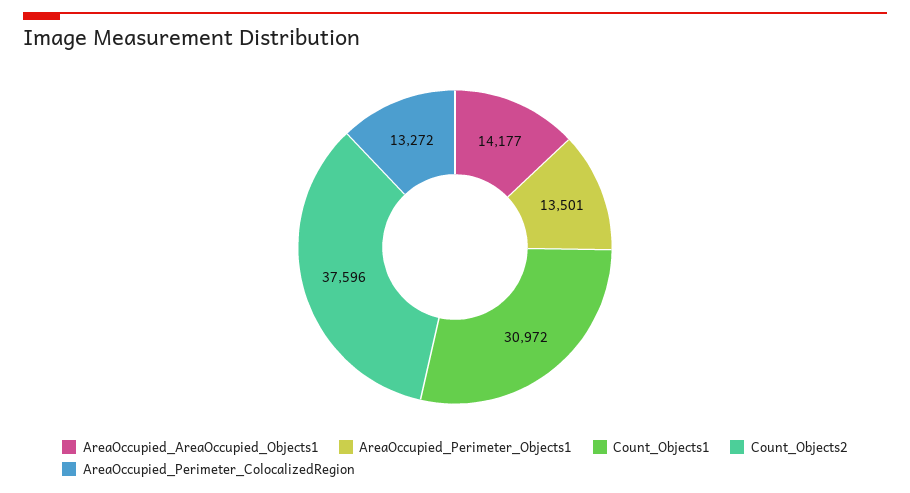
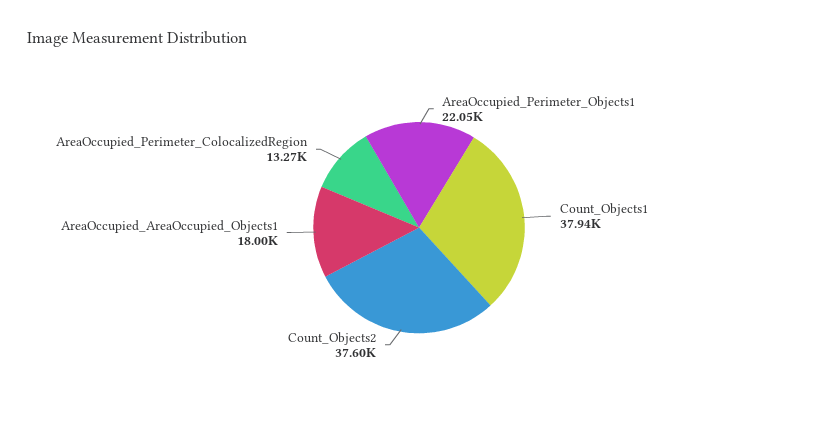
AreaOccupied_AreaOccupied_Objects1: 14177 -> 18000
AreaOccupied_Perimeter_Objects1: 13501 -> 22050
Count_Objects1: 30972 -> 37940

